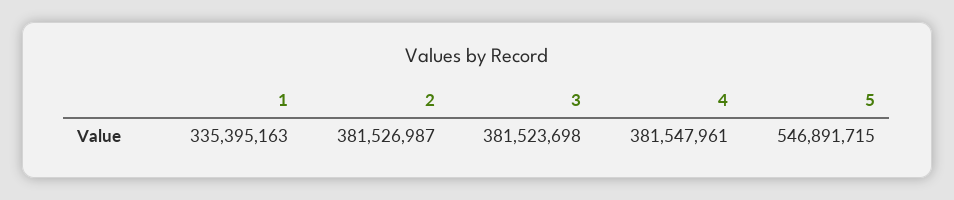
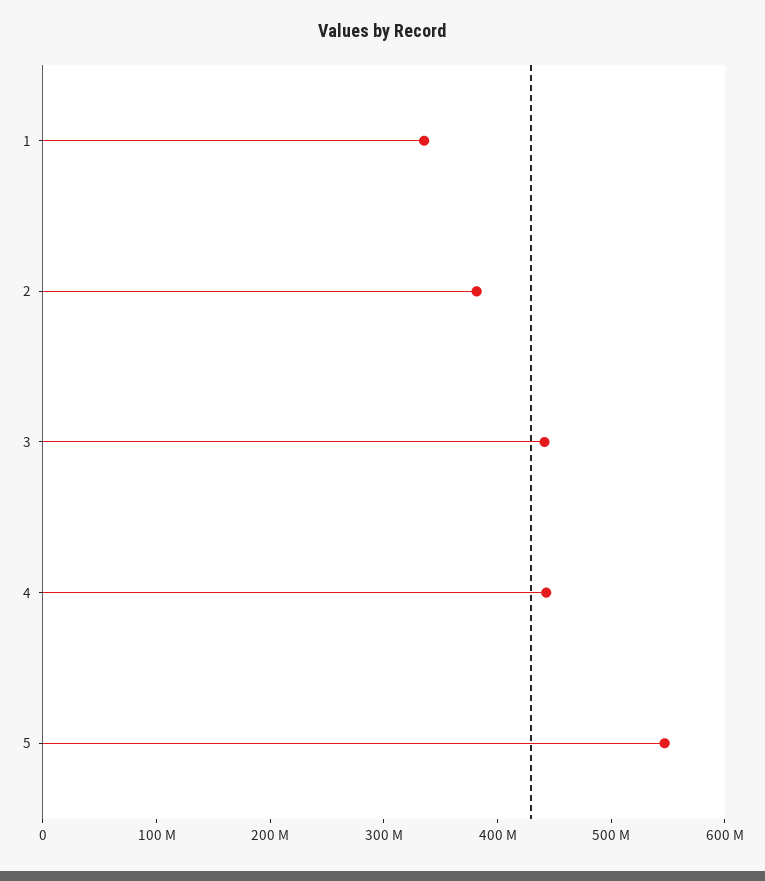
3: 381523698 -> 440000000
4: 381547961 -> 440000000

